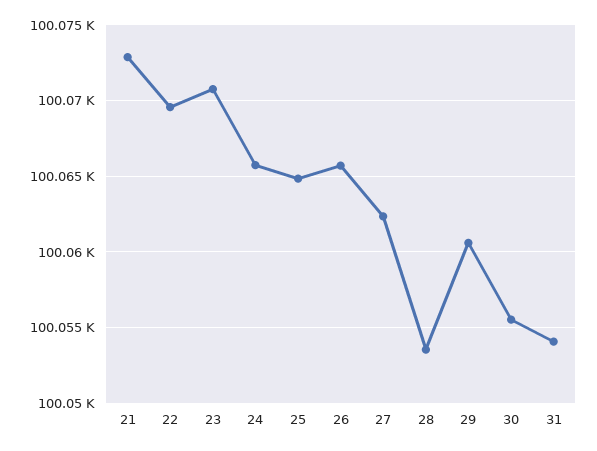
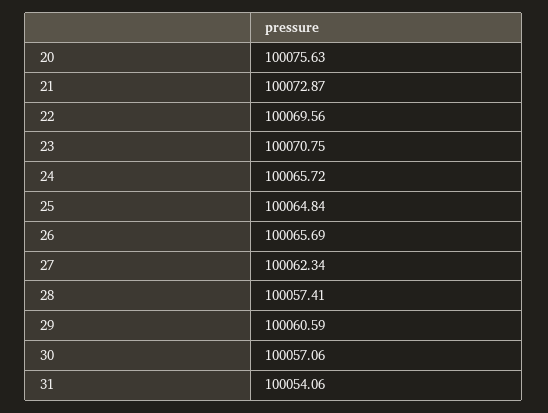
28: 100053.5 -> 100057.41
30: 100055.5 -> 100057.06
20: none -> 100075.63

